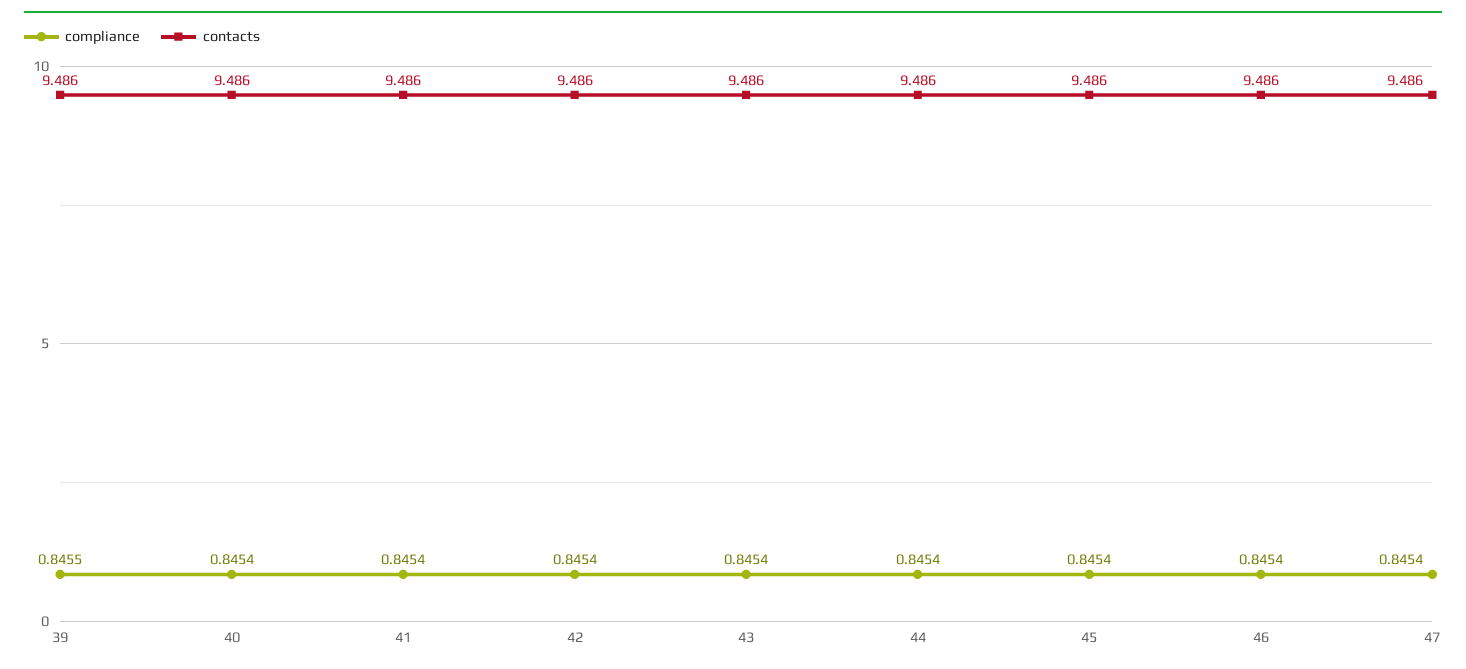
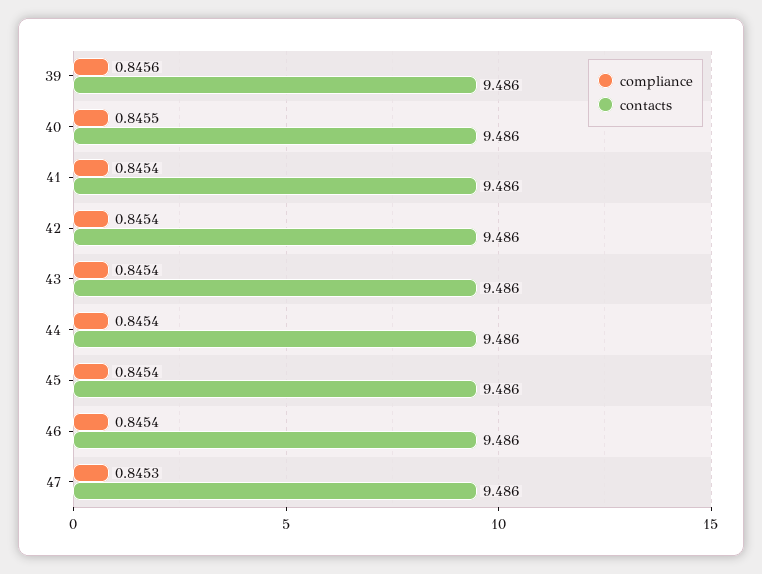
compliance, 39: 0.8455 -> 0.8456
compliance, 40: 0.8454 -> 0.8455
compliance, 47: 0.8454 -> 0.8453

